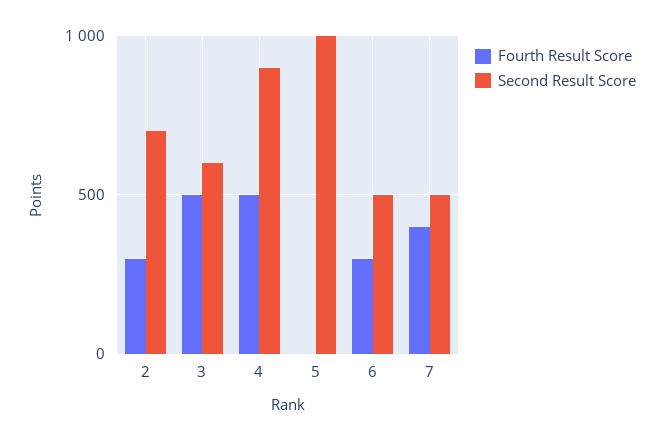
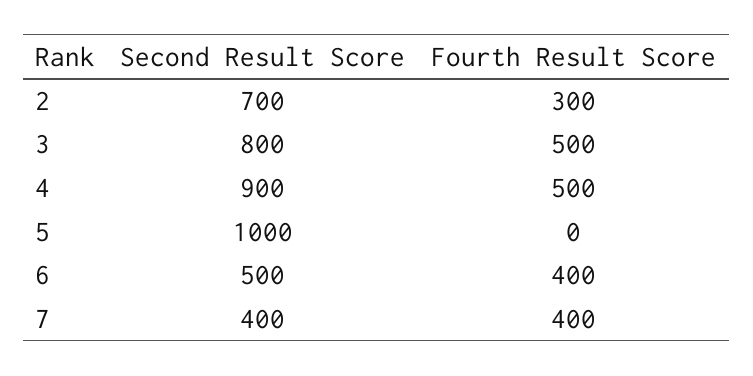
Second Result Score, 3: 600 -> 800
Fourth Result Score, 6: 300 -> 400
Second Result Score, 7: 500 -> 400

